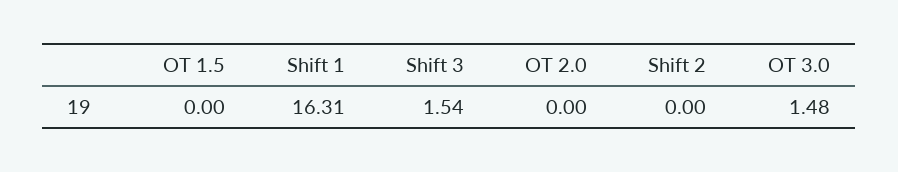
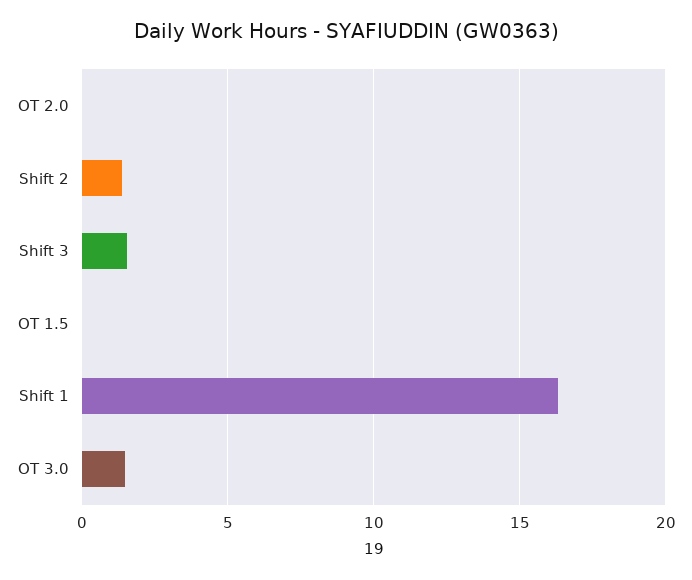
Shift 2: 0 -> 1.5

